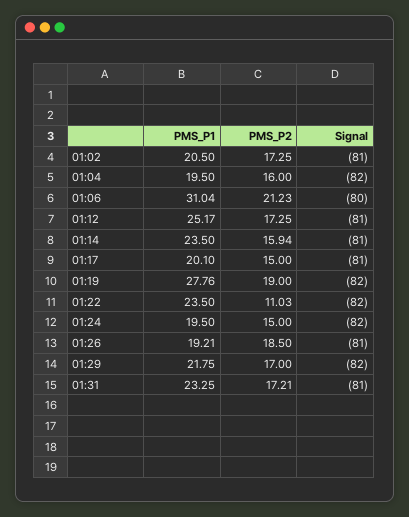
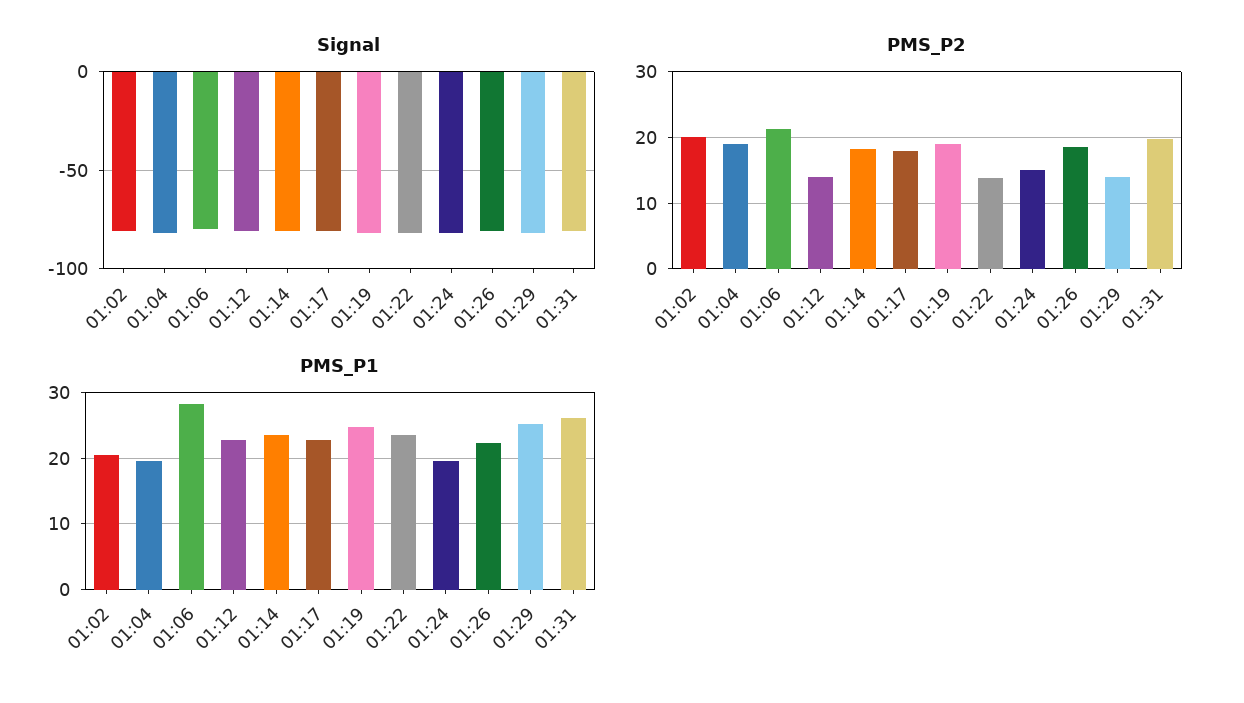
PMS_P2, 01:02: 17.25 -> 20
PMS_P2, 01:04: 16 -> 19
PMS_P1, 01:06: 31.04 -> 28
PMS_P1, 01:12: 25.17 -> 23
PMS_P2, 01:12: 17.25 -> 14
PMS_P2, 01:14: 15.94 -> 18
PMS_P1, 01:17: 20.1 -> 23
PMS_P2, 01:17: 15 -> 18
PMS_P1, 01:19: 27.76 -> 25
PMS_P2, 01:22: 11.03 -> 14
PMS_P1, 01:26: 19.21 -> 22
PMS_P1, 01:29: 21.75 -> 25
PMS_P2, 01:29: 17 -> 14
PMS_P1, 01:31: 23.25 -> 26
PMS_P2, 01:31: 17.21 -> 20

